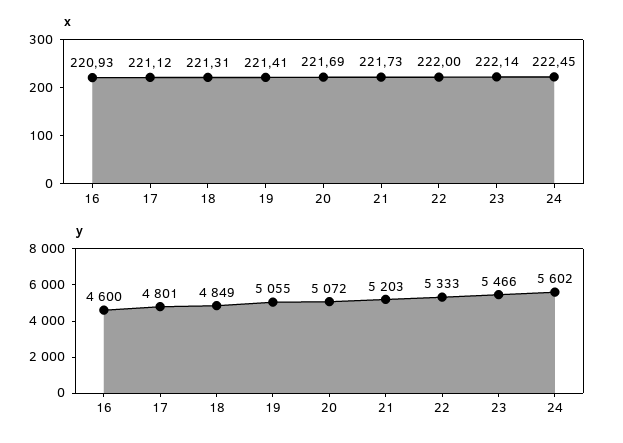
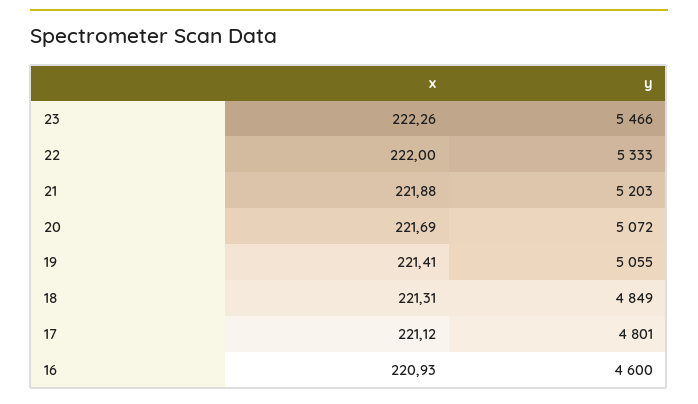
x, 21: 221.73 -> 221.88
x, 23: 222.14 -> 222.26
x, 24: 222.45 -> none
y, 24: 5602 -> none

